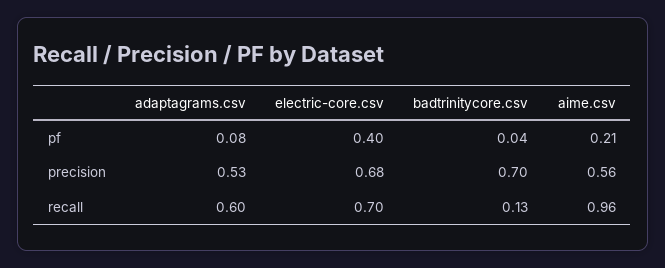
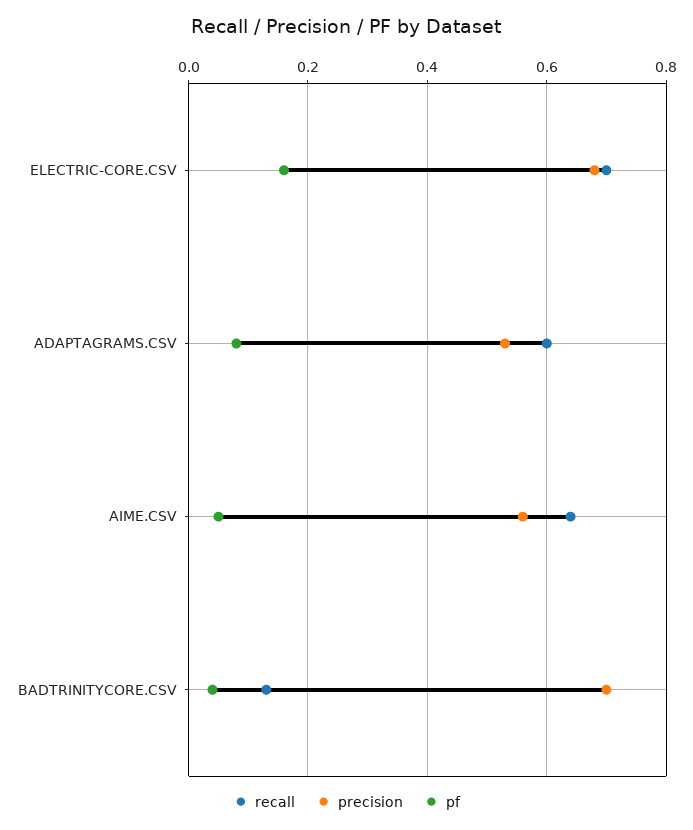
pf, electric-core.csv: 0.4 -> 0.15
pf, aime.csv: 0.21 -> 0.05
recall, aime.csv: 0.96 -> 0.65

